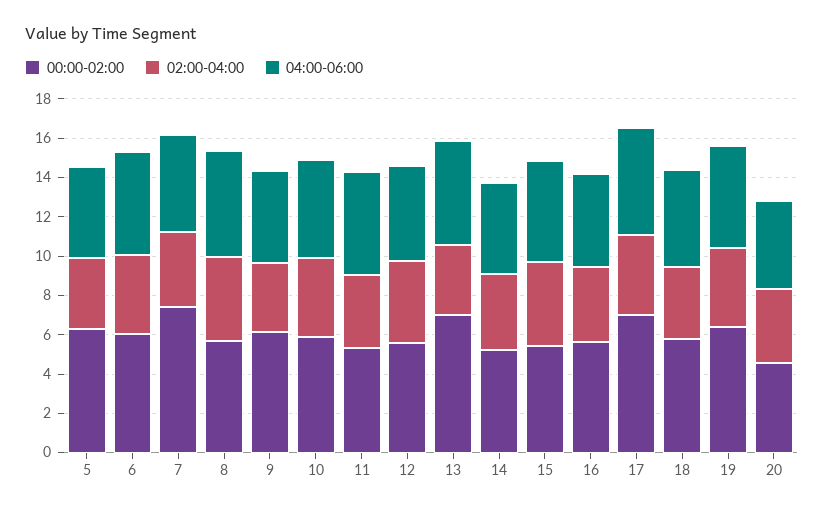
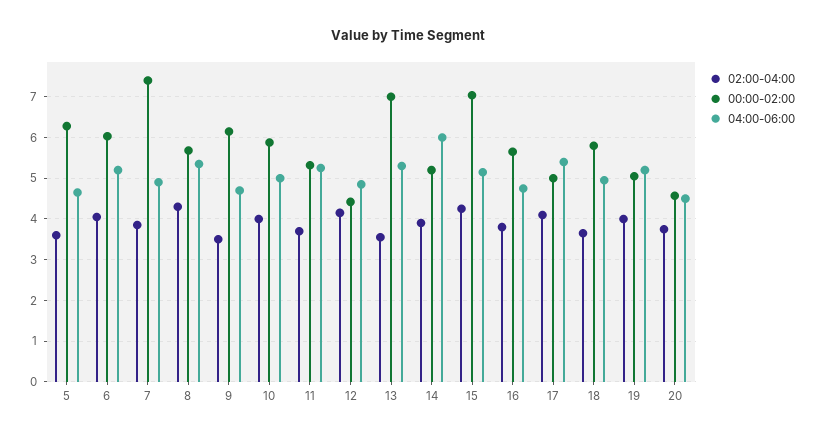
00:00-02:00, 12: 5.5 -> 4.4
04:00-06:00, 14: 4.5 -> 6
00:00-02:00, 15: 5.5 -> 7
00:00-02:00, 17: 7 -> 5
00:00-02:00, 19: 6.5 -> 5

